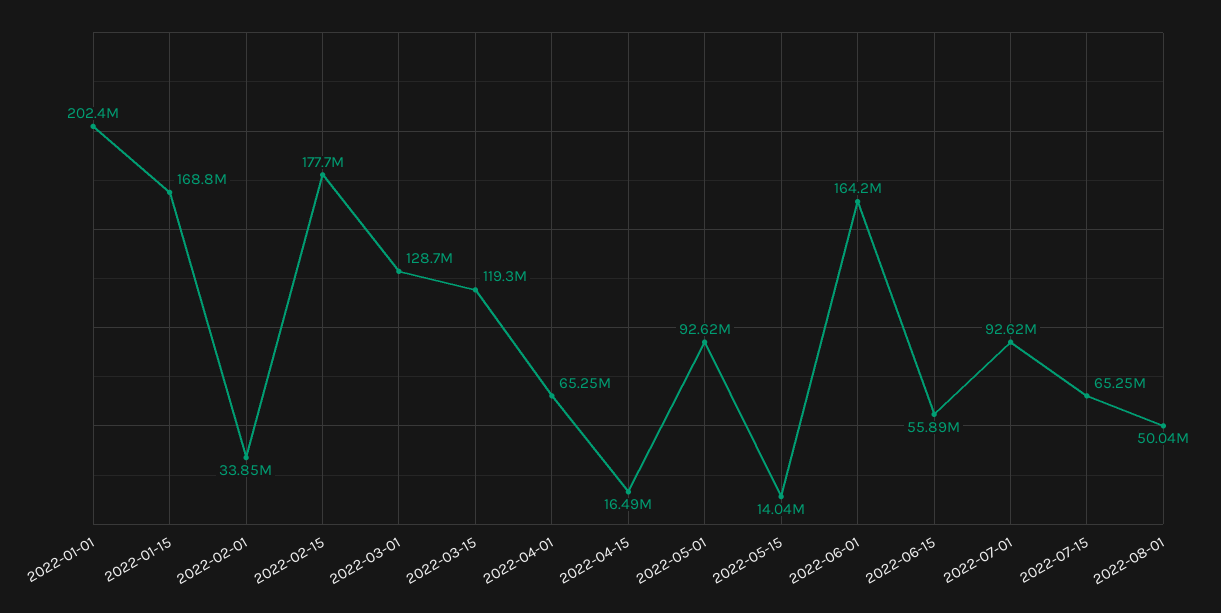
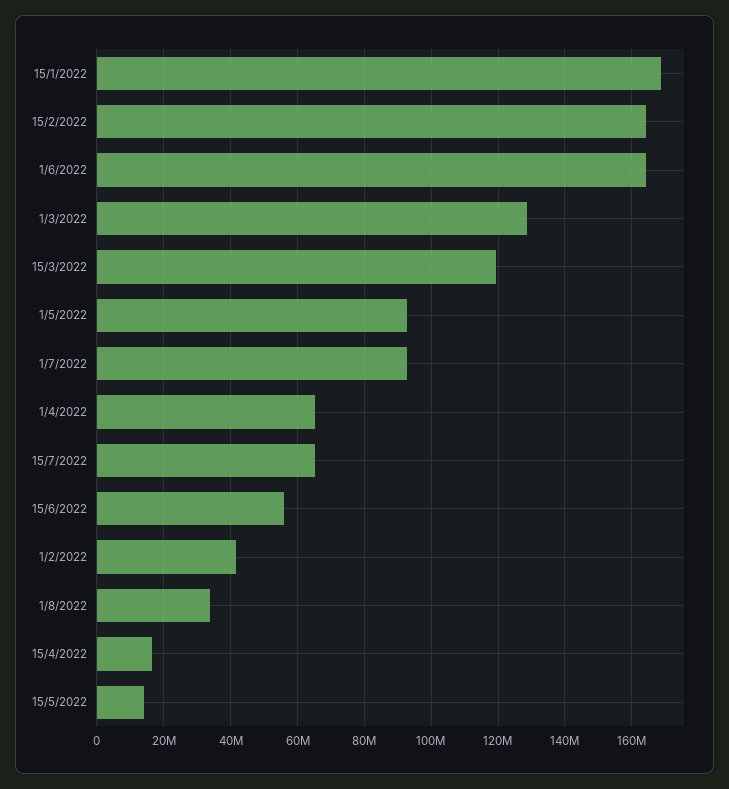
2022-01-01: 202400000 -> none
2022-02-01: 33850000 -> 42000000
2022-02-15: 177700000 -> 164000000
2022-08-01: 50040000 -> 34000000

